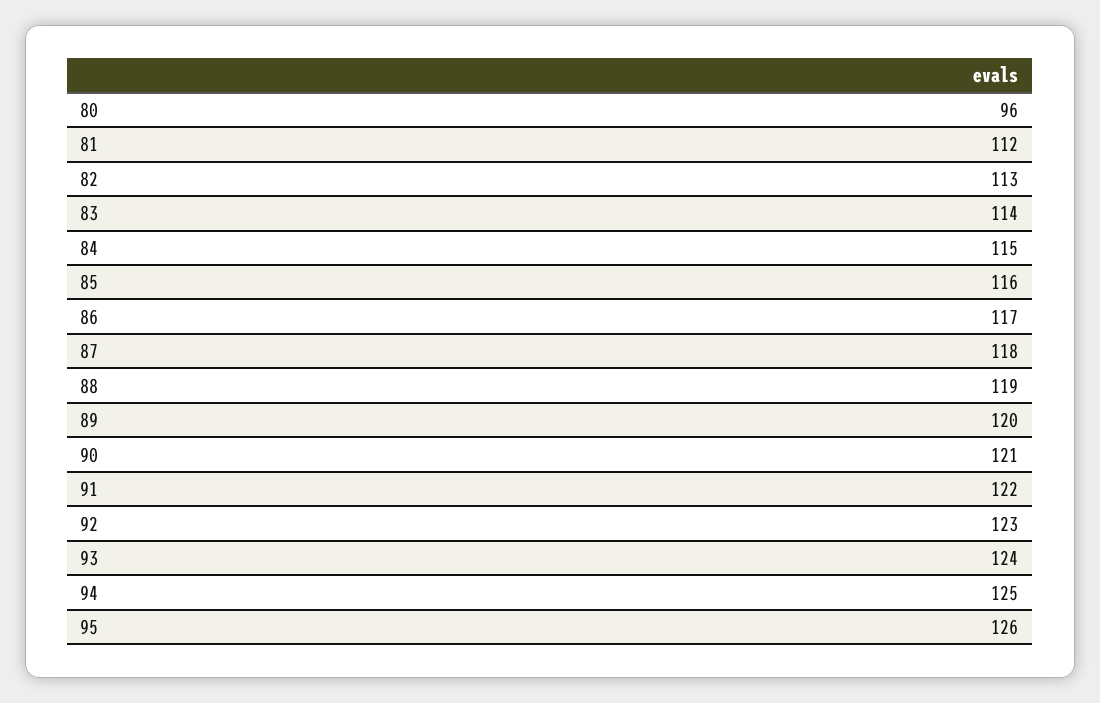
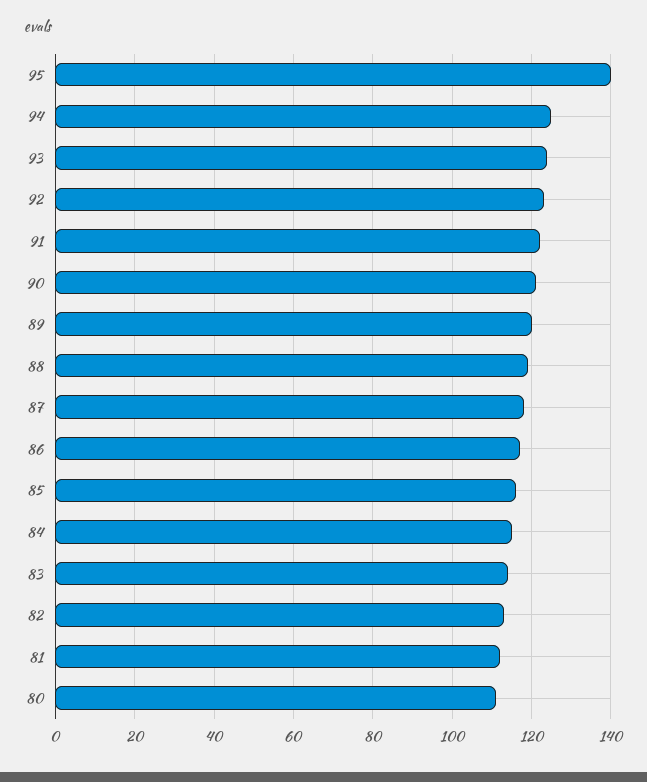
80: 96 -> 110
95: 126 -> 140

